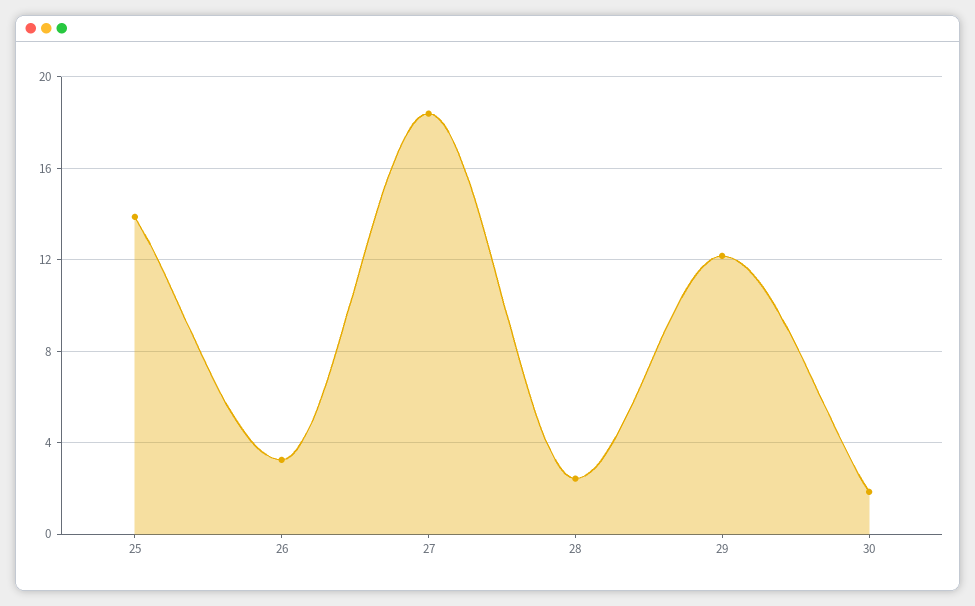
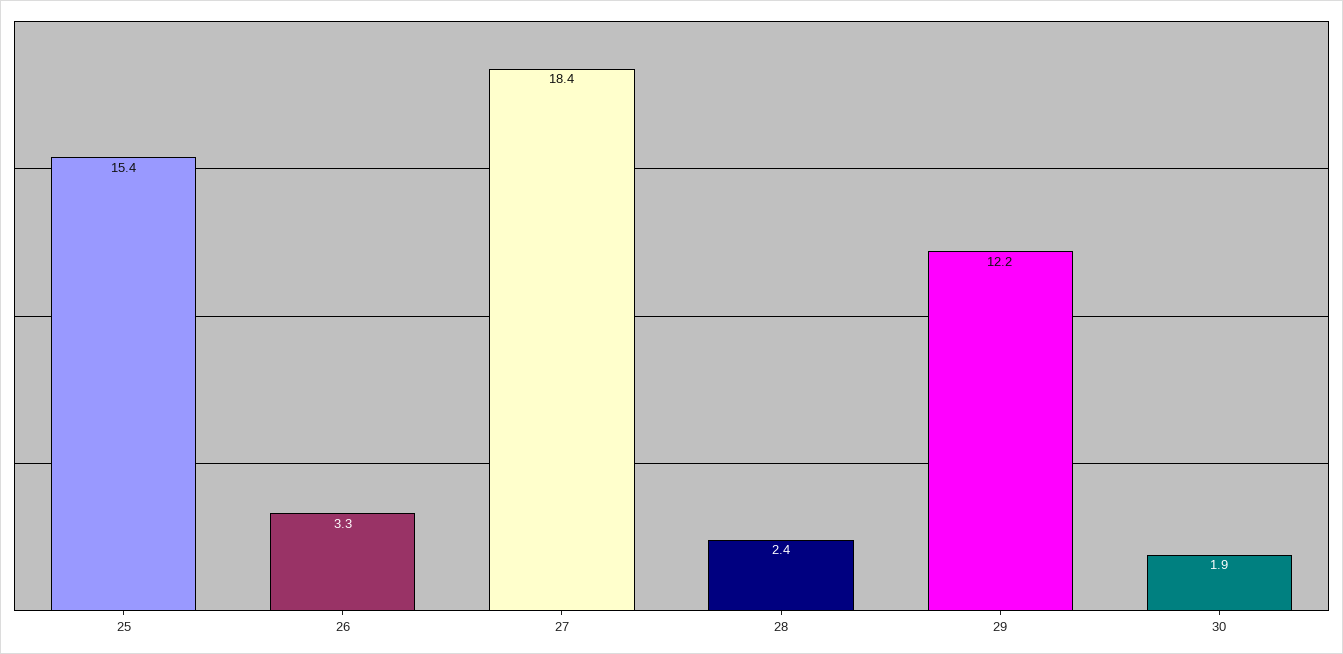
25: 14 -> 15.4

